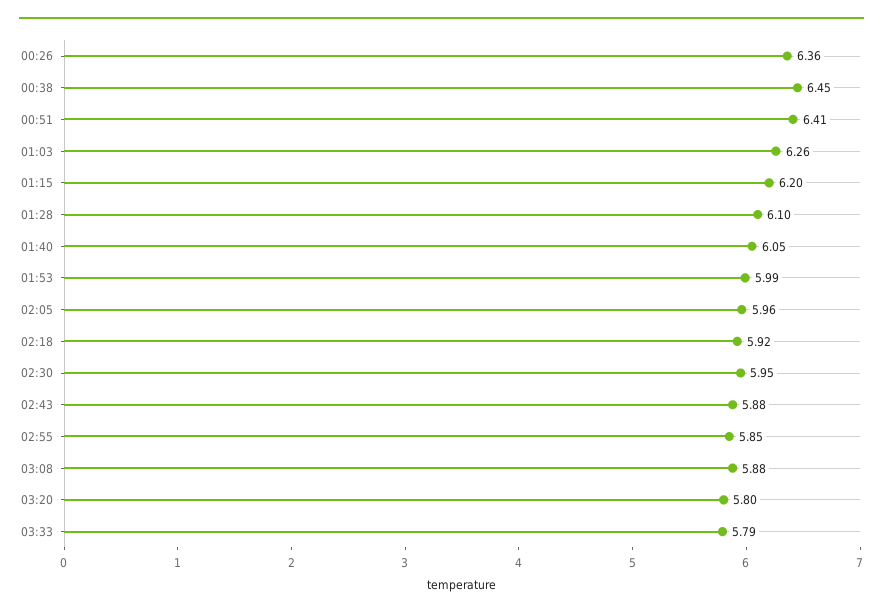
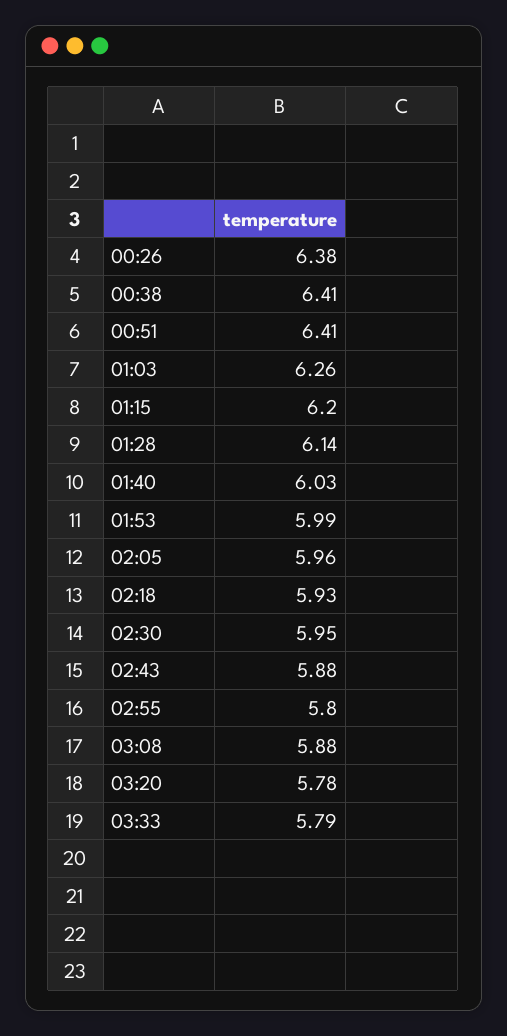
00:26: 6.36 -> 6.38
00:38: 6.45 -> 6.41
01:28: 6.1 -> 6.14
01:40: 6.05 -> 6.03
02:18: 5.92 -> 5.93
02:55: 5.85 -> 5.8
03:20: 5.8 -> 5.78

